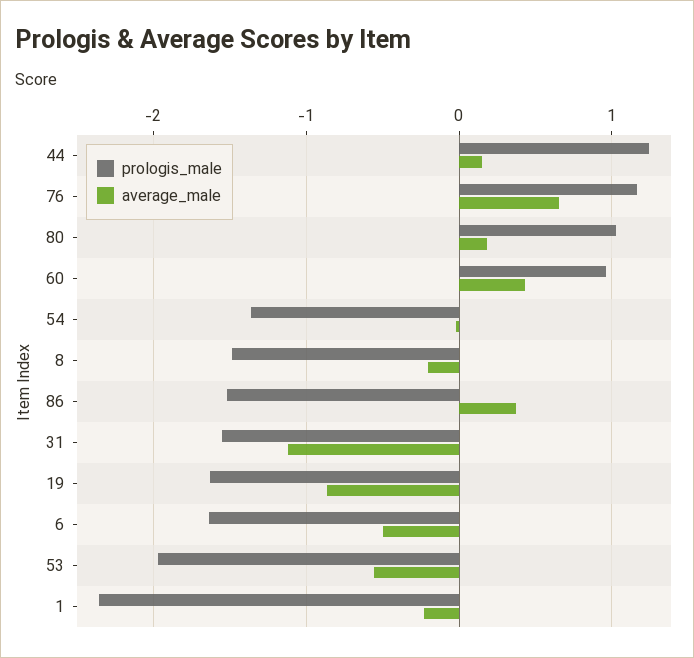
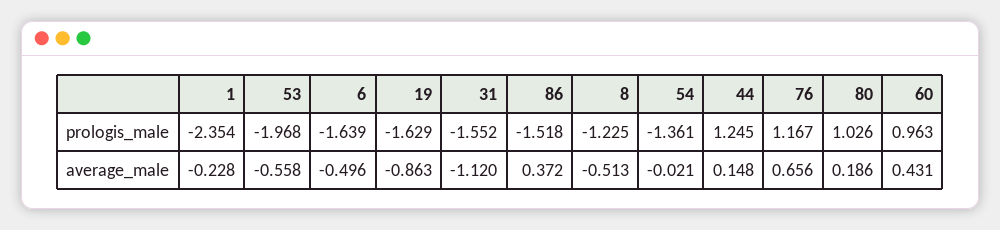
prologis_male, 8: -1.5 -> -1.225
average_male, 8: -0.2 -> -0.513

